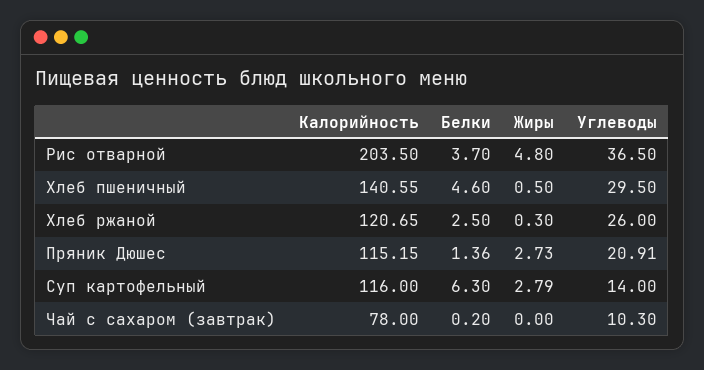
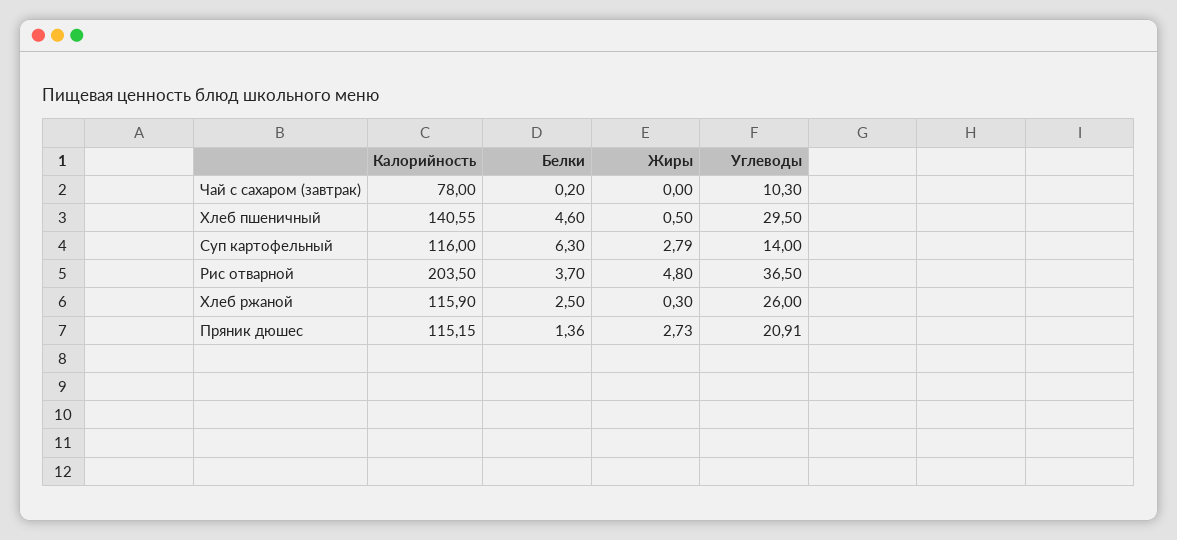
Калорийность, Хлеб ржаной: 120.65 -> 115.9

